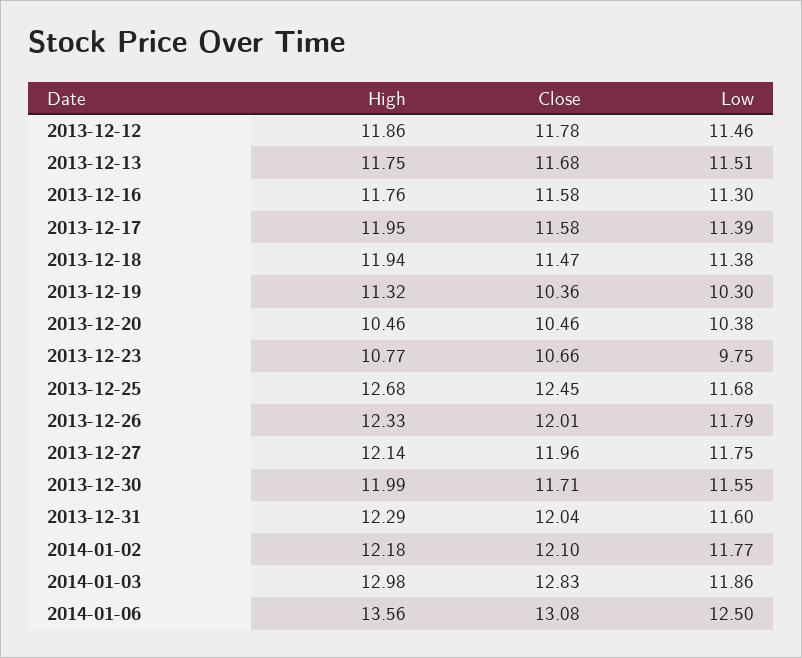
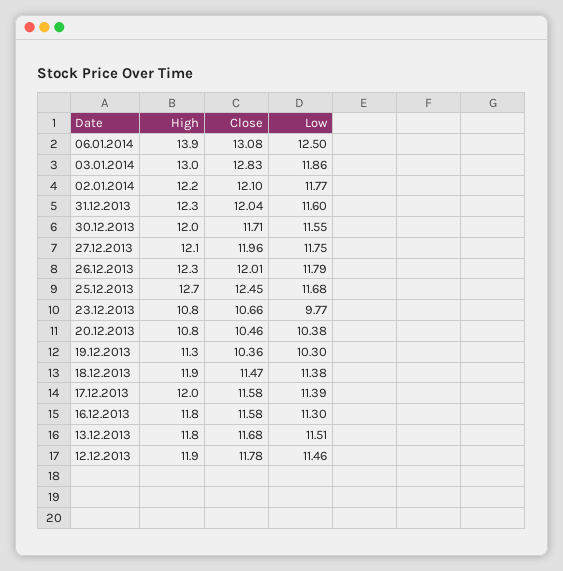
High, 2013-12-20: 10.46 -> 10.8
Low, 2013-12-23: 9.75 -> 9.77
High, 2014-01-06: 13.56 -> 13.9

